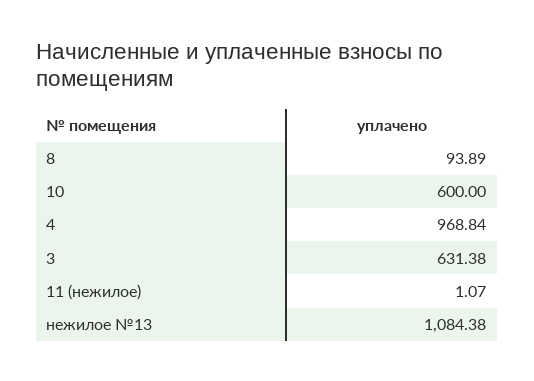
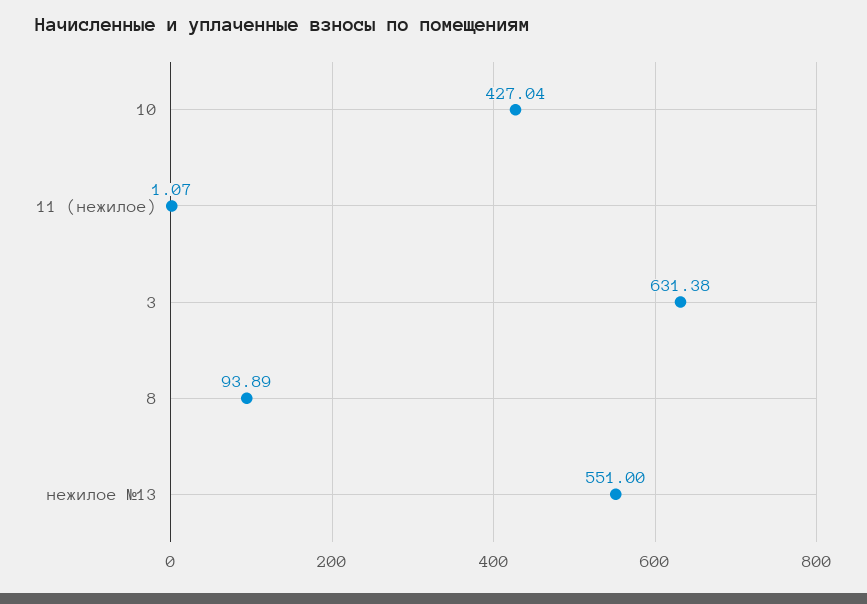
10: 600 -> 427.04
4: 968.84 -> none
нежилое №13: 1084.38 -> 551

